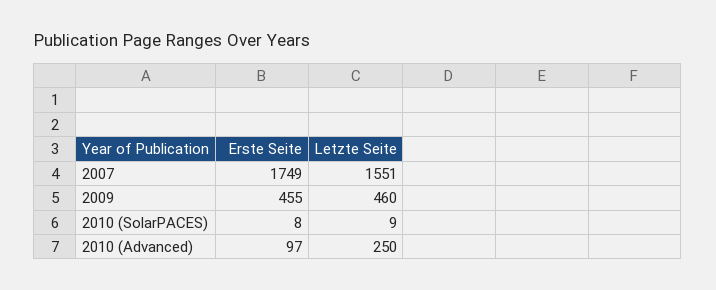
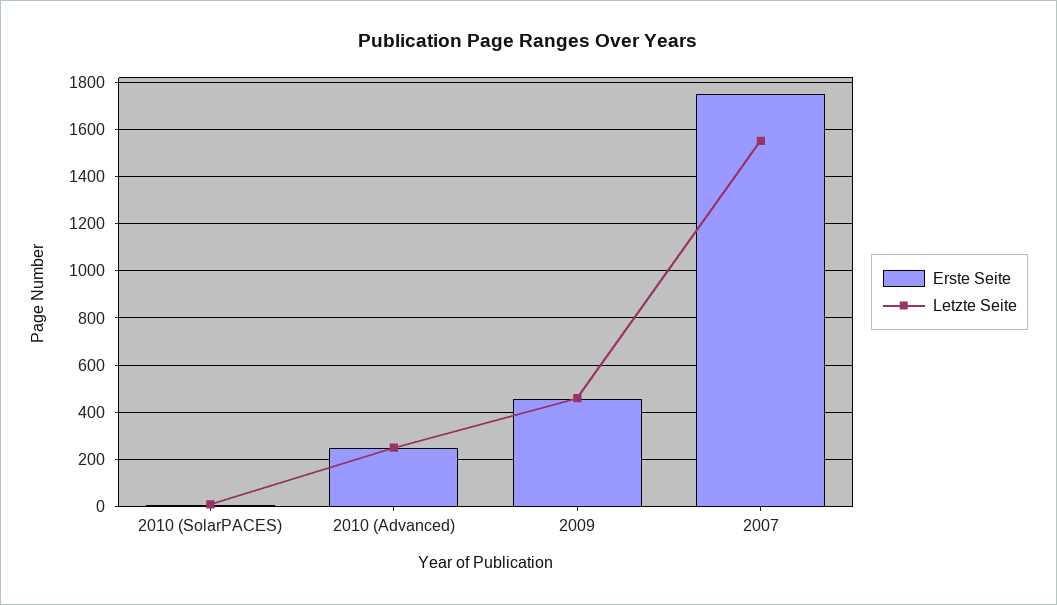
Erste Seite, 2010 (Advanced): 97 -> 250

